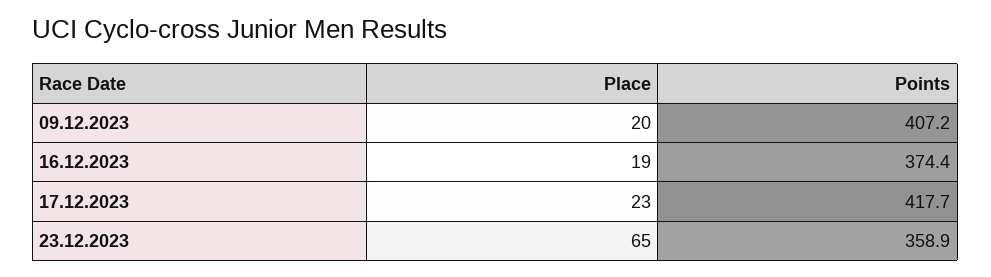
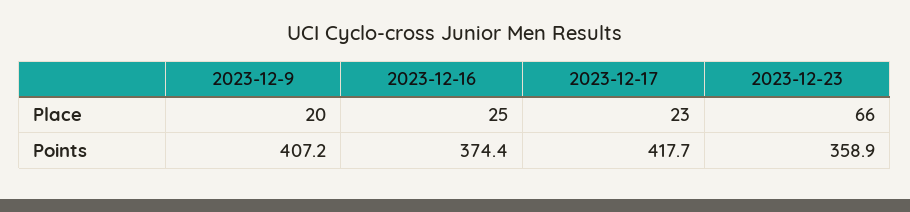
Place, 16.12.2023: 19 -> 25
Place, 23.12.2023: 65 -> 66

